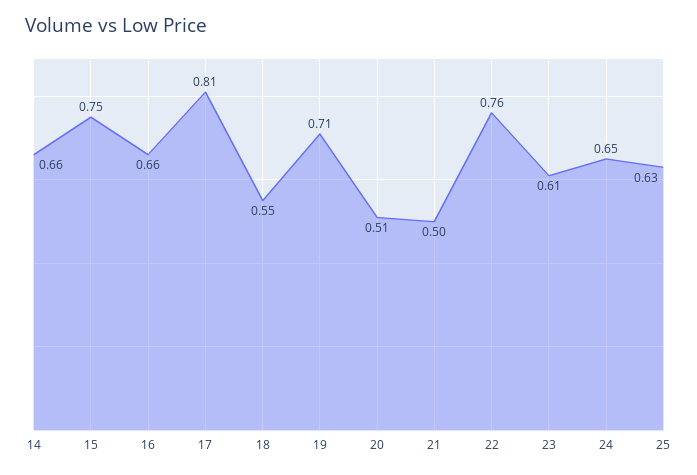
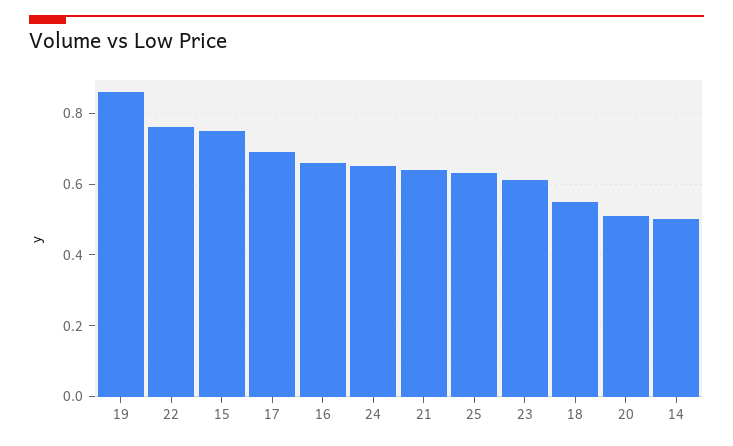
14: 0.66 -> 0.5
17: 0.81 -> 0.7
19: 0.71 -> 0.85
21: 0.5 -> 0.65

